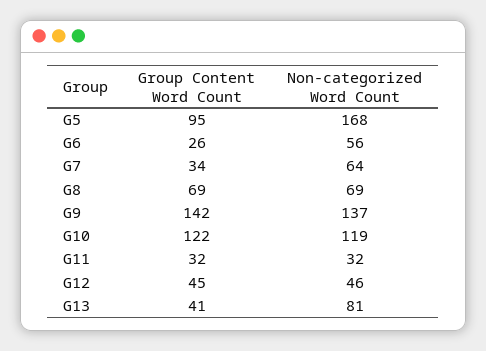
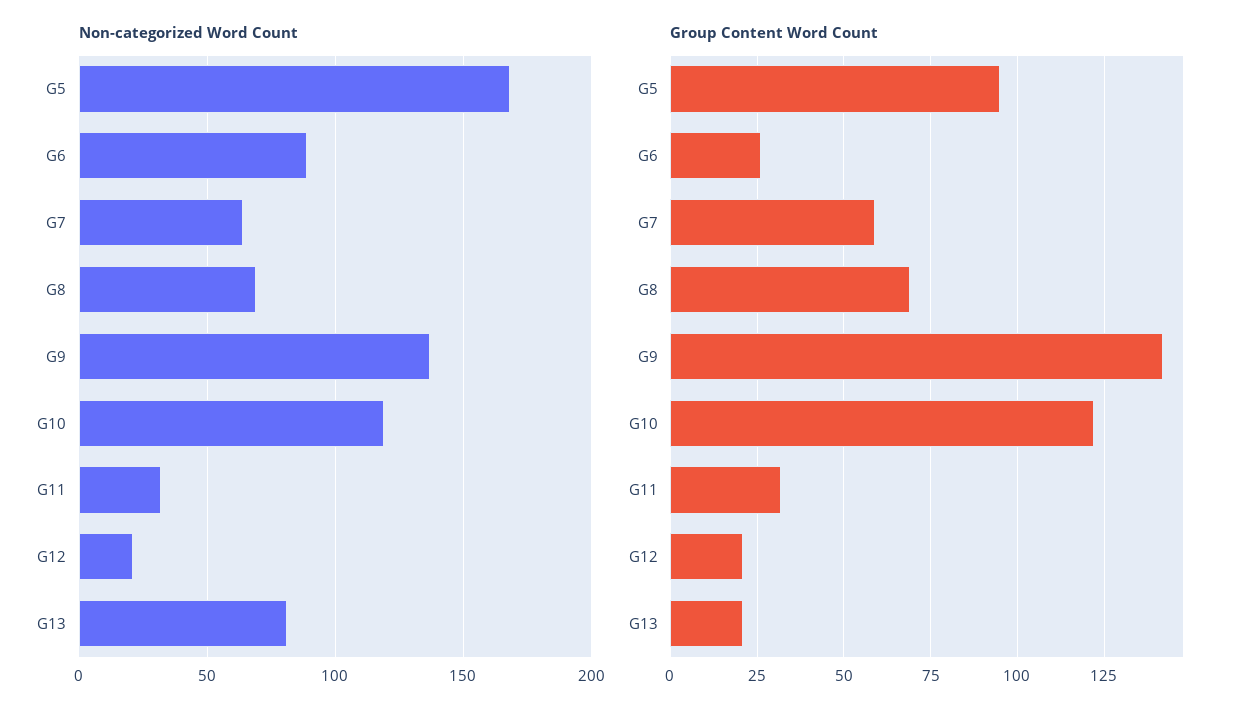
Non-categorized Word Count, G6: 56 -> 90
Group Content Word Count, G7: 34 -> 60
Group Content Word Count, G12: 45 -> 20
Non-categorized Word Count, G12: 46 -> 20
Group Content Word Count, G13: 41 -> 20

